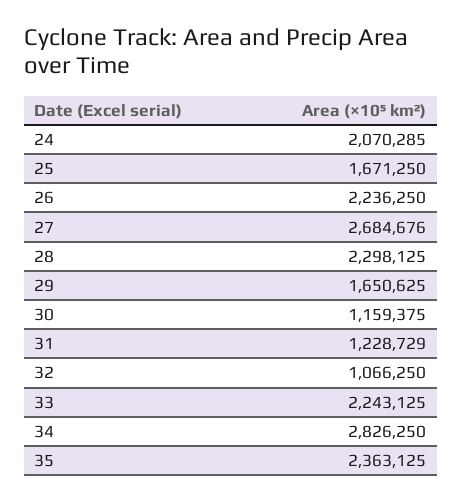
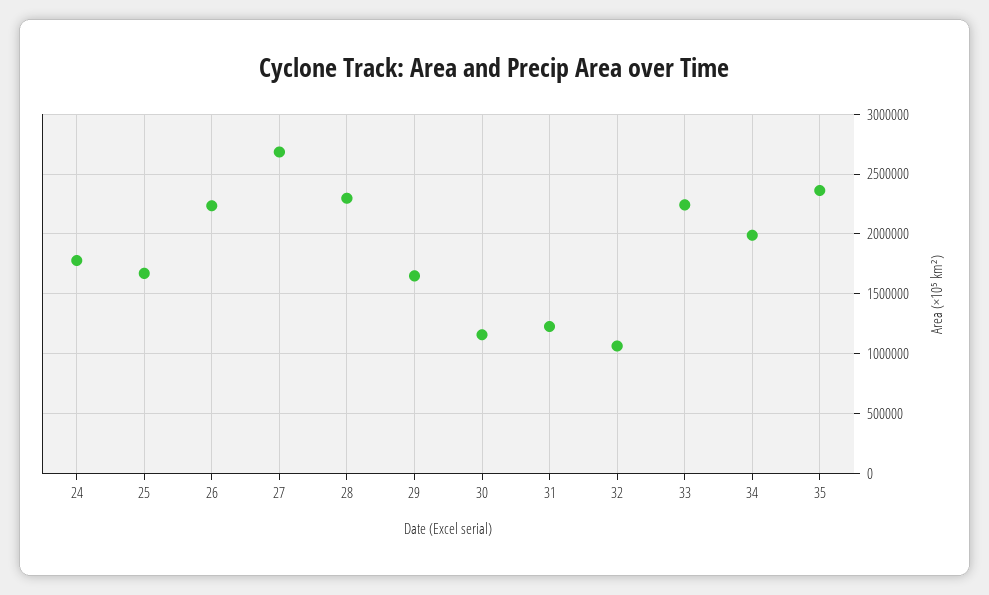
24: 2070285 -> 1800000
34: 2826250 -> 2000000

